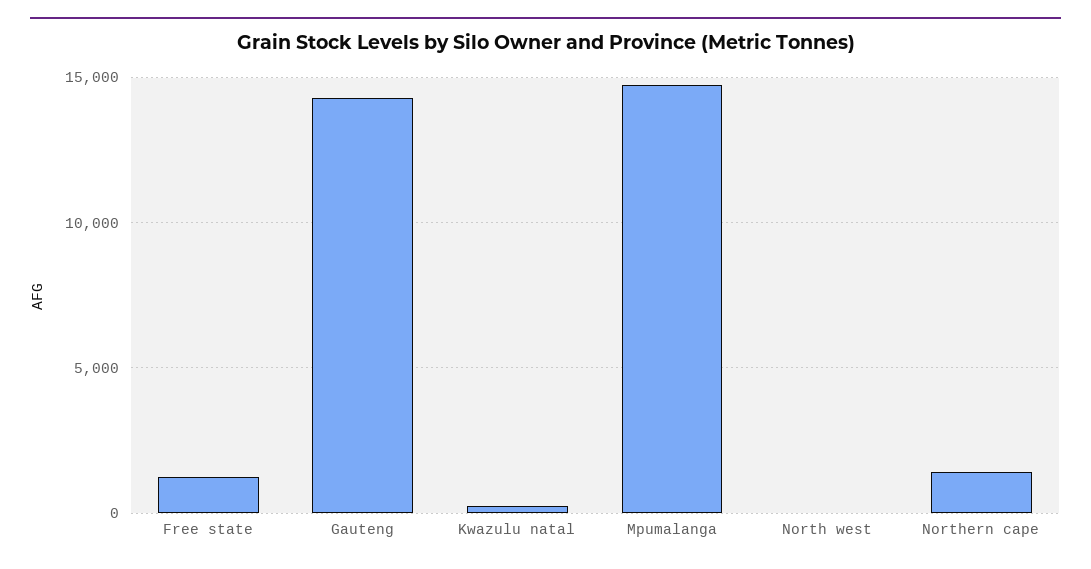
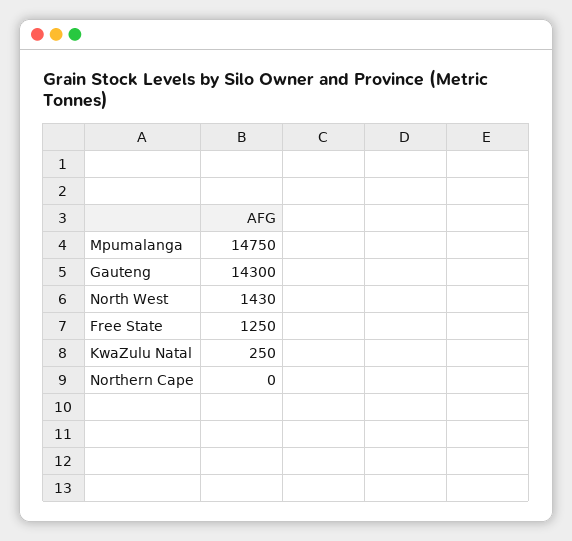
North west: 0 -> 1430
Northern cape: 1500 -> 0

